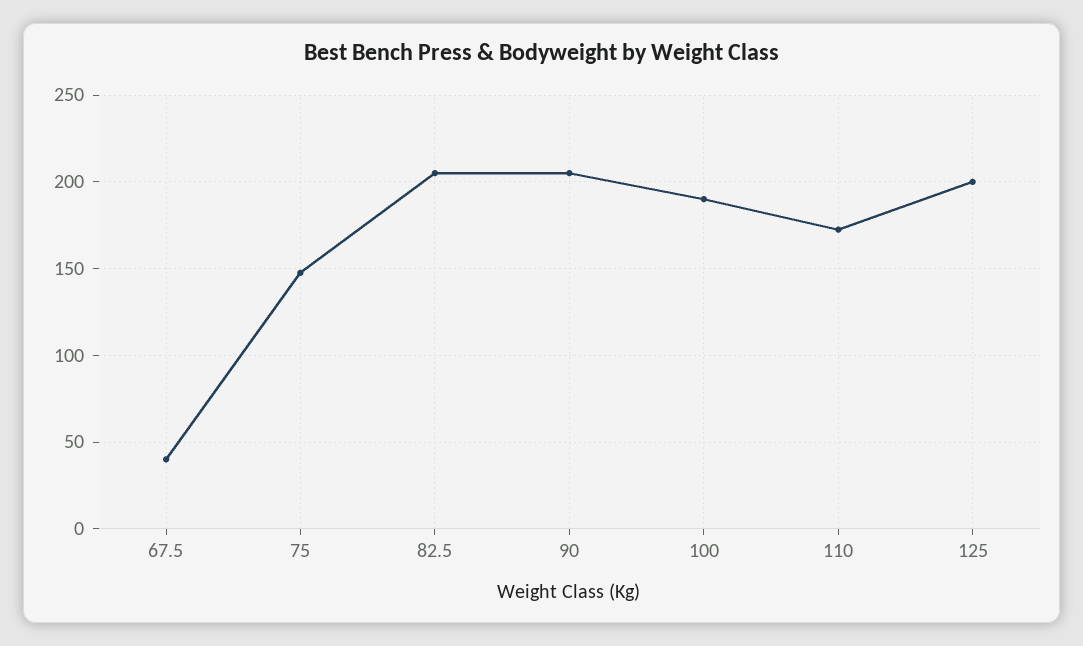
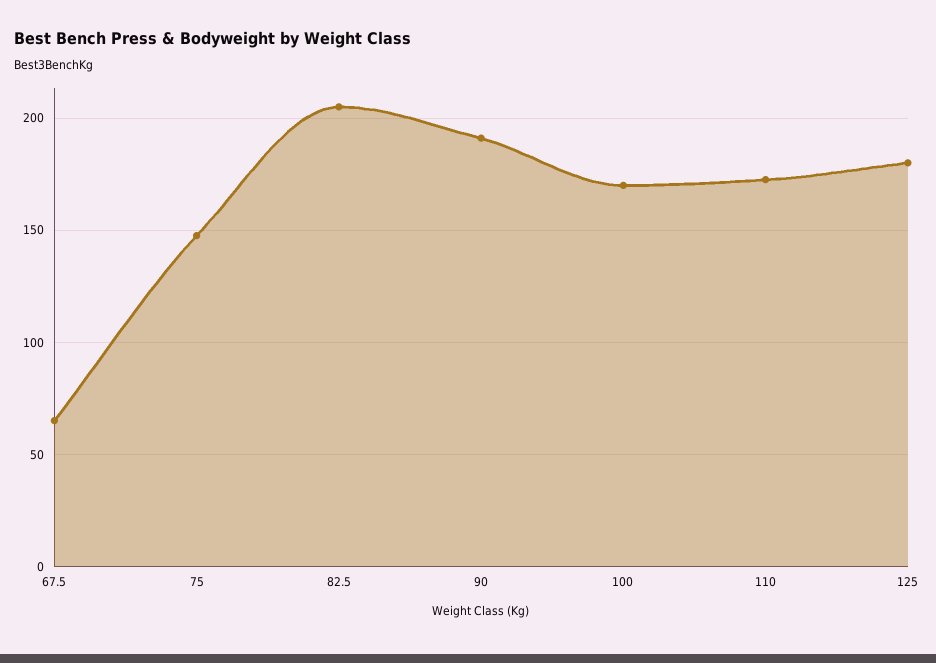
67.5: 40 -> 65
90: 205 -> 190
100: 190 -> 170
125: 200 -> 180

